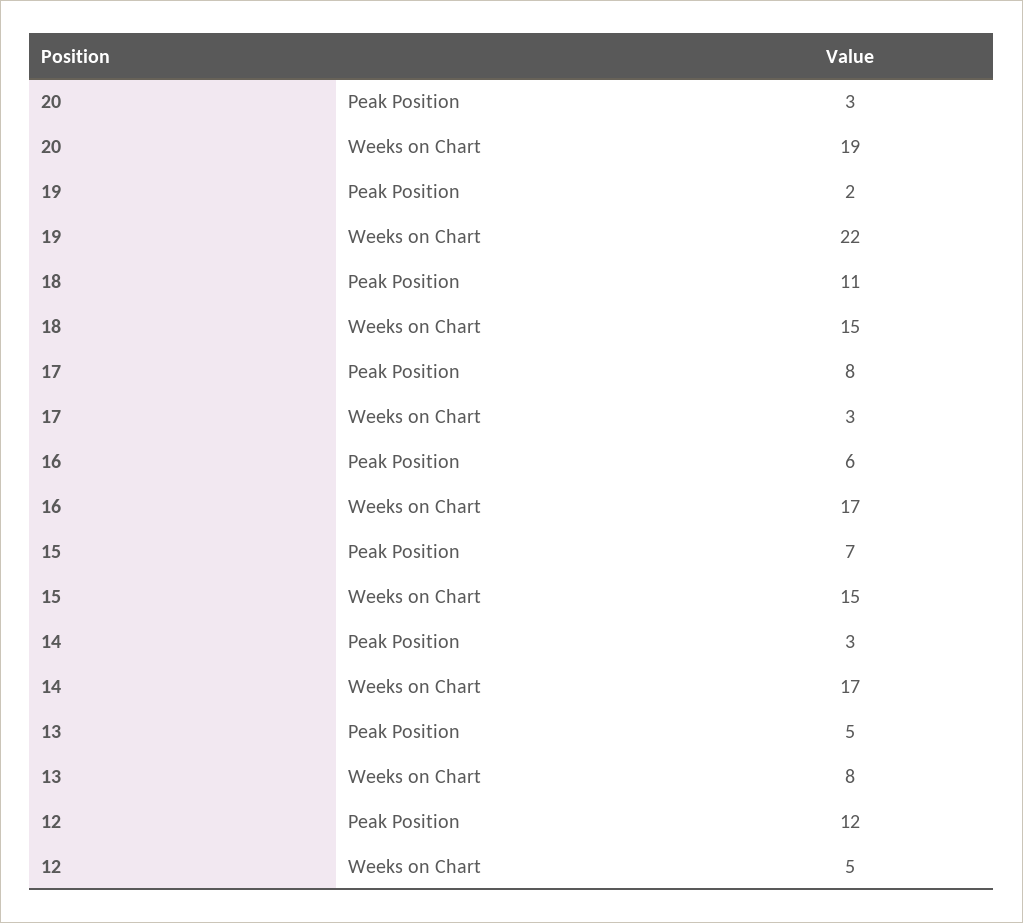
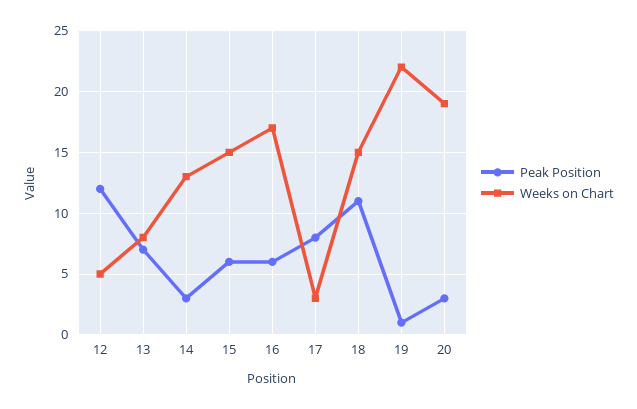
Peak Position, 19: 2 -> 1
Peak Position, 15: 7 -> 6
Weeks on Chart, 14: 17 -> 13
Peak Position, 13: 5 -> 7

